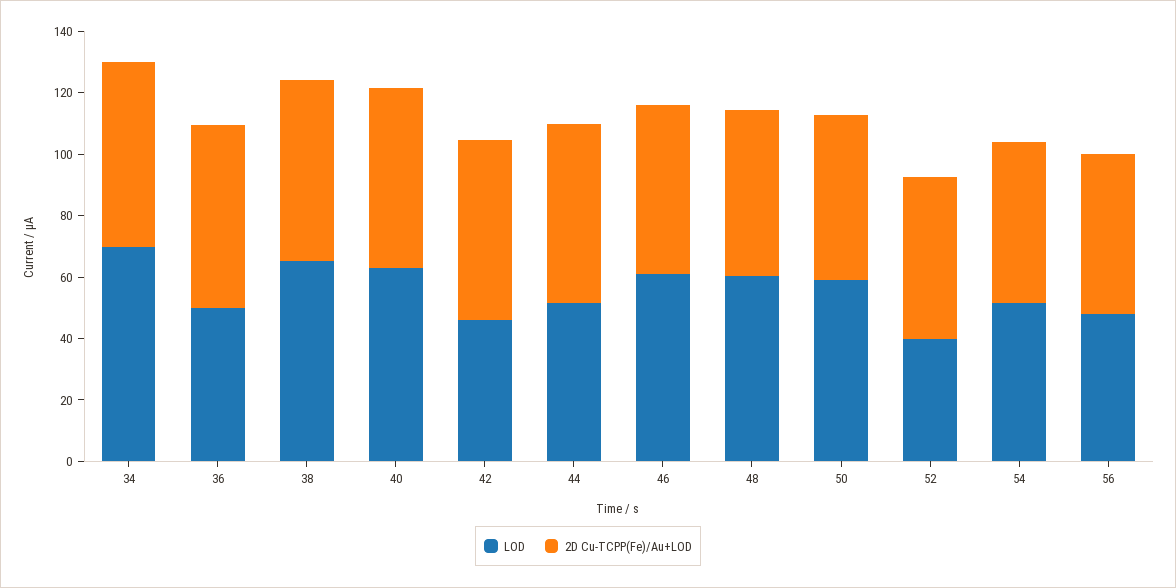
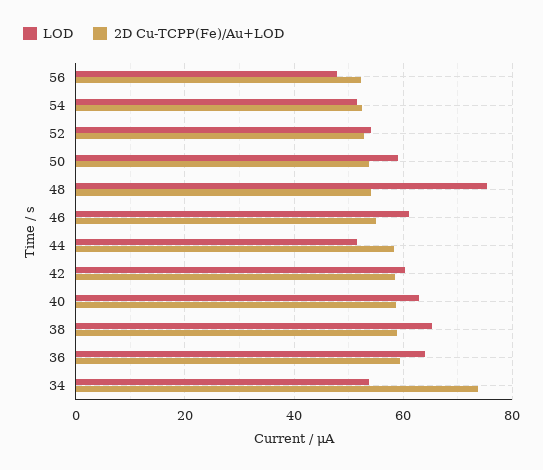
LOD, 34: 70 -> 54
2D Cu-TCPP(Fe)/Au+LOD, 34: 60 -> 74
LOD, 36: 50 -> 64
LOD, 42: 45 -> 60
LOD, 48: 60 -> 76
LOD, 52: 40 -> 54

